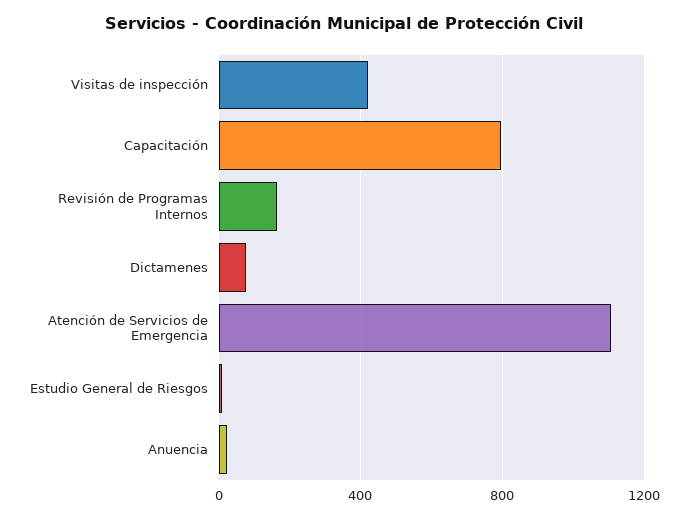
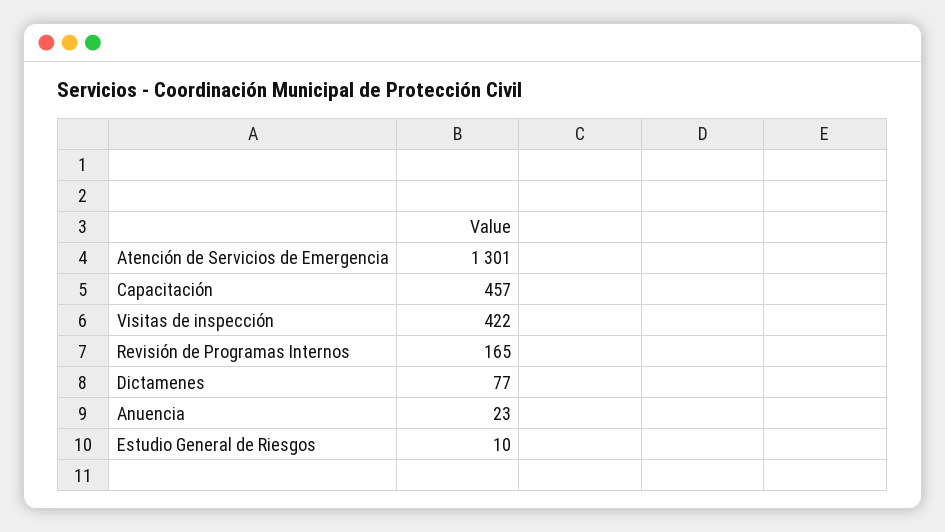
Capacitación: 800 -> 457
Atención de Servicios de Emergencia: 1100 -> 1301

